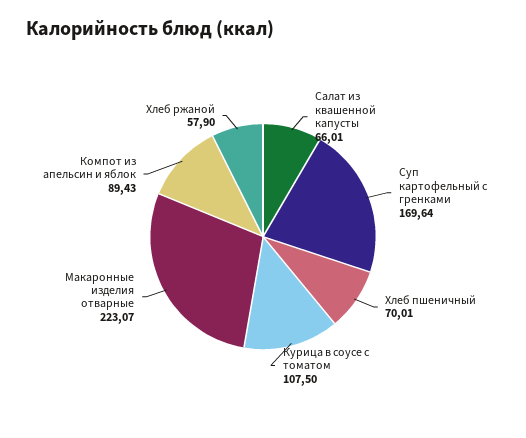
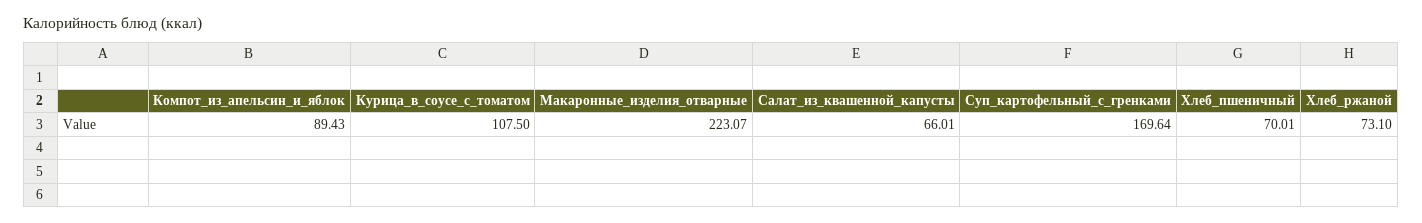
Хлеб ржаной: 57.9 -> 73.1

